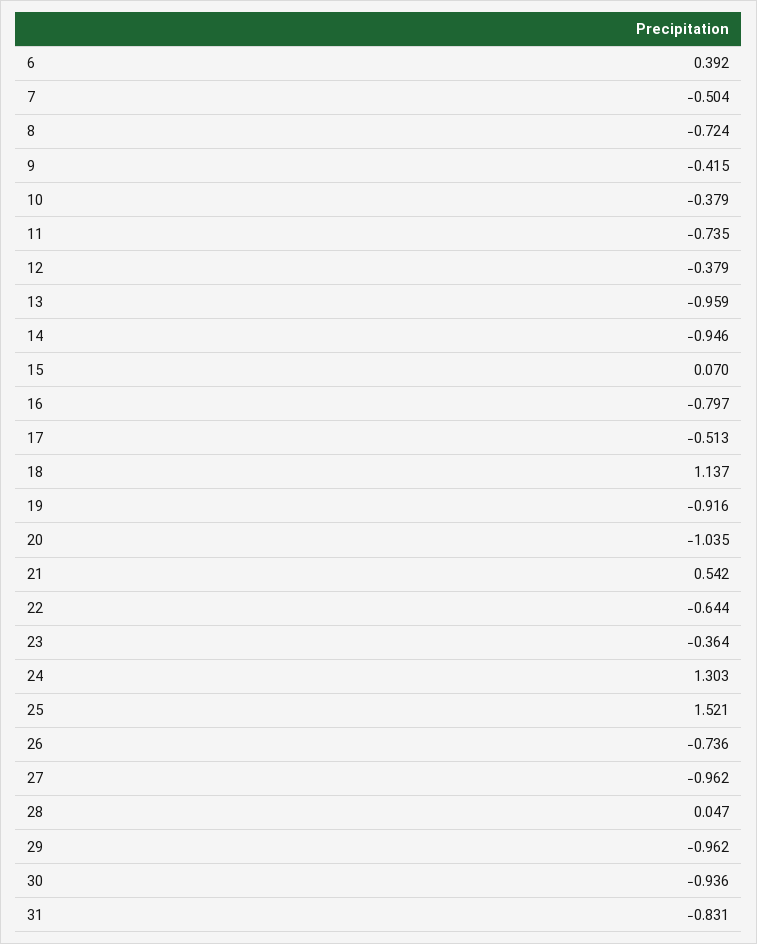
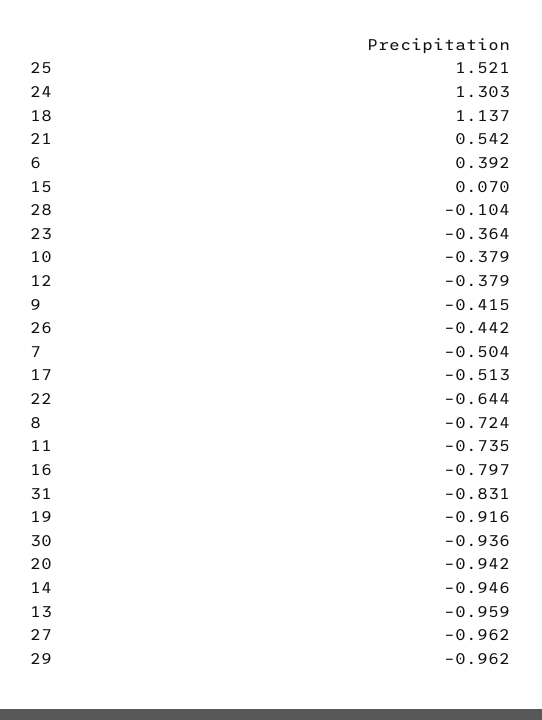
20: -1.035 -> -0.942
26: -0.736 -> -0.442
28: 0.047 -> -0.104

